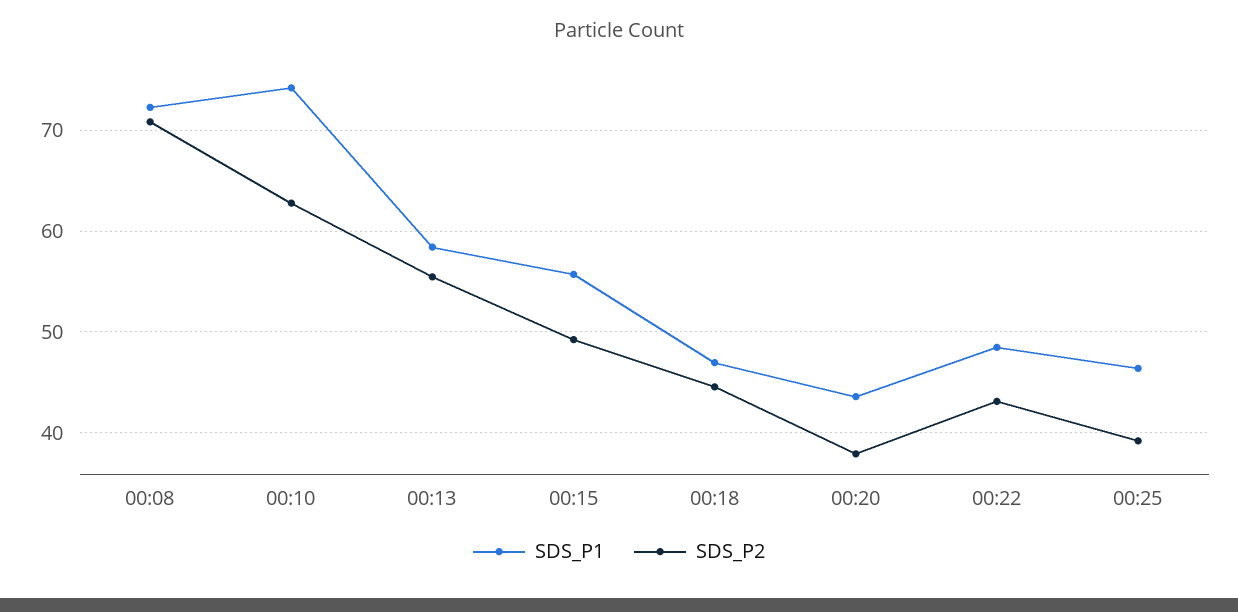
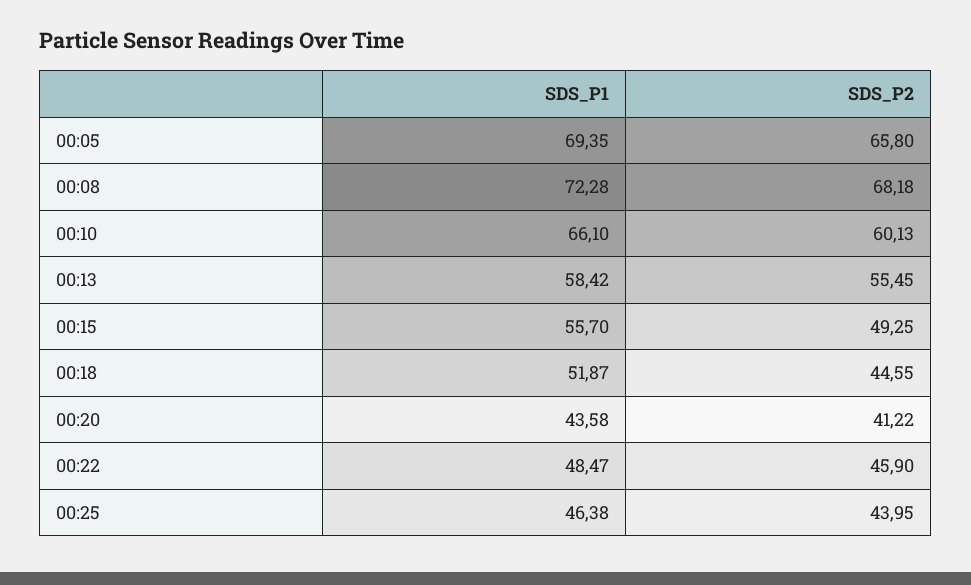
SDS_P2, 00:08: 71 -> 68.18
SDS_P1, 00:10: 74 -> 66.1
SDS_P2, 00:10: 63 -> 60.13
SDS_P1, 00:18: 47 -> 51.87
SDS_P2, 00:20: 38 -> 41.22
SDS_P2, 00:22: 43 -> 45.9
SDS_P2, 00:25: 39 -> 43.95
SDS_P1, 00:05: none -> 69.35
SDS_P2, 00:05: none -> 65.8

